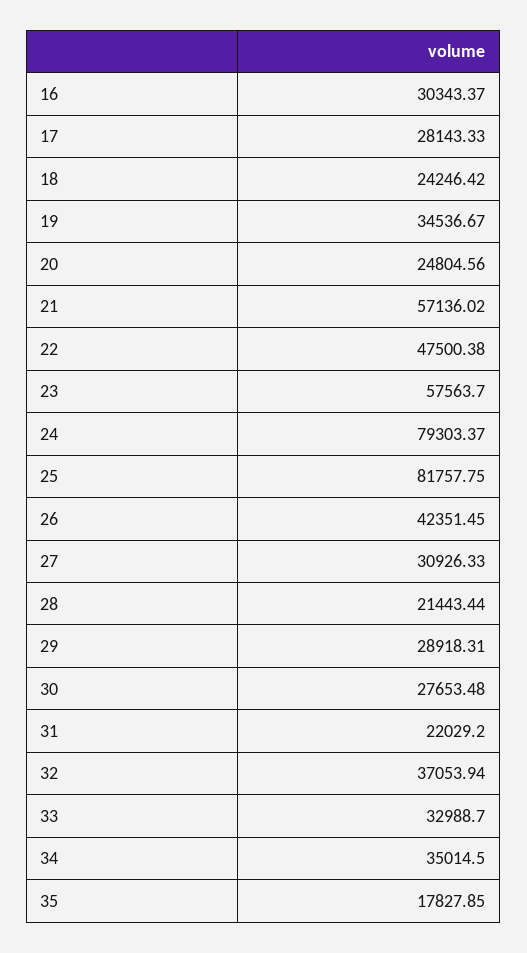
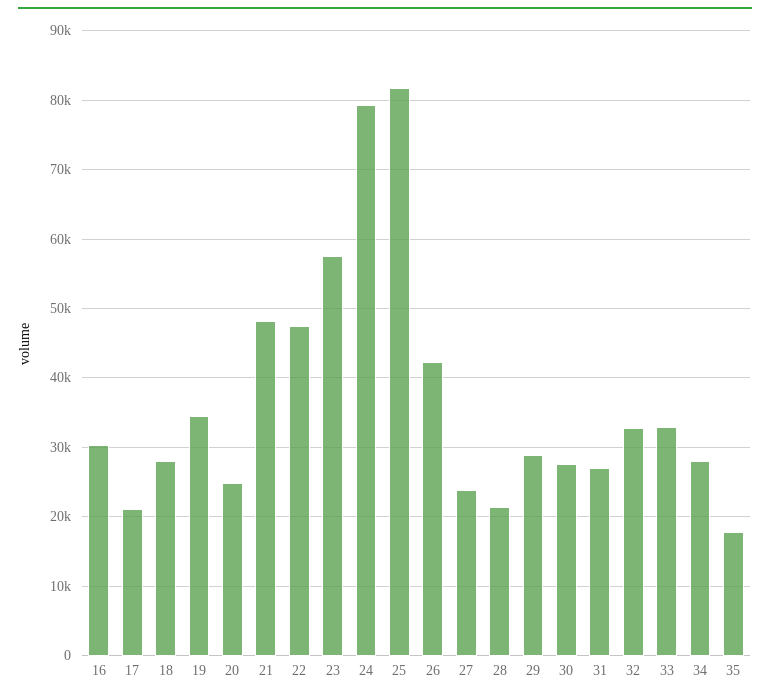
17: 28143.33 -> 21000
18: 24246.42 -> 28000
21: 57136.02 -> 48000
27: 30926.33 -> 24000
31: 22029.2 -> 27000
32: 37053.94 -> 33000
34: 35014.5 -> 28000

